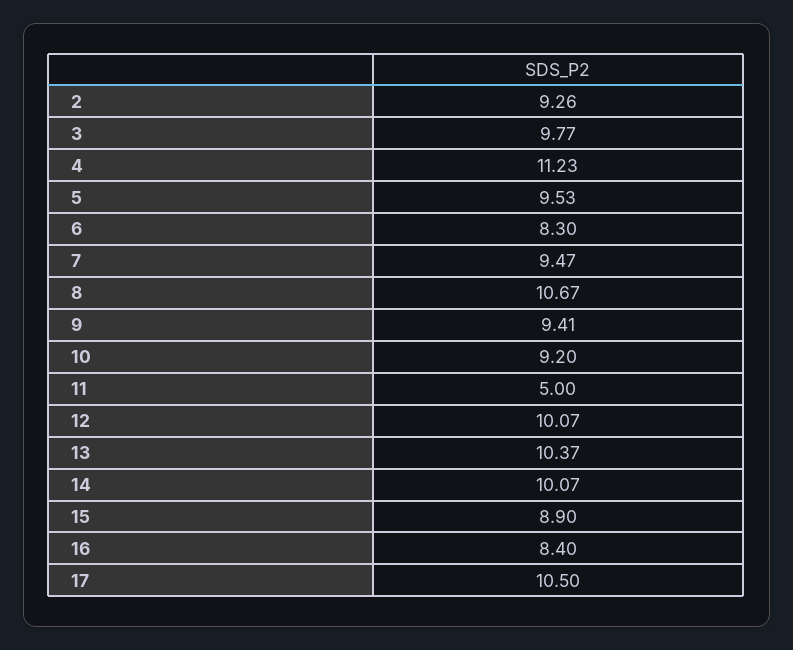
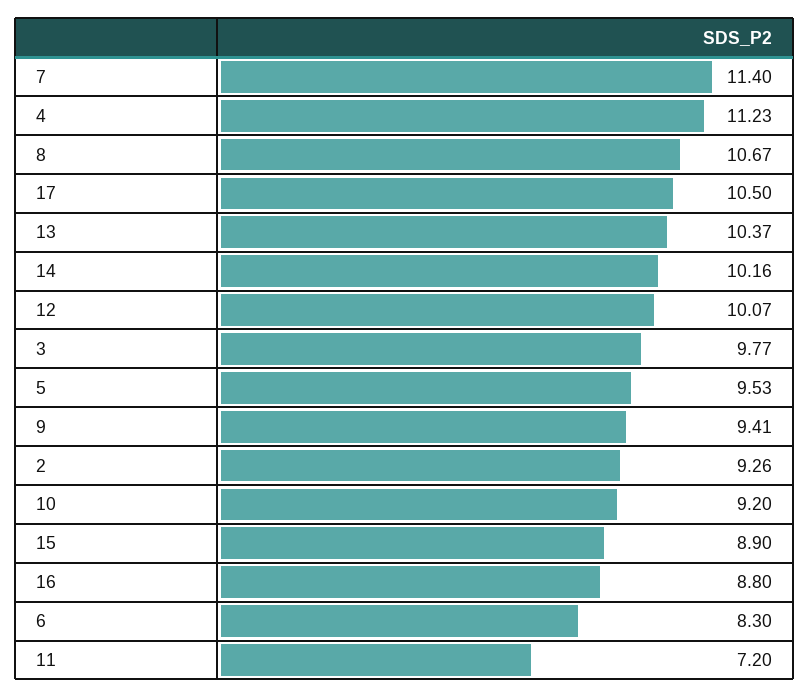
7: 9.47 -> 11.4
11: 5 -> 7.2
14: 10.07 -> 10.16
16: 8.4 -> 8.8

